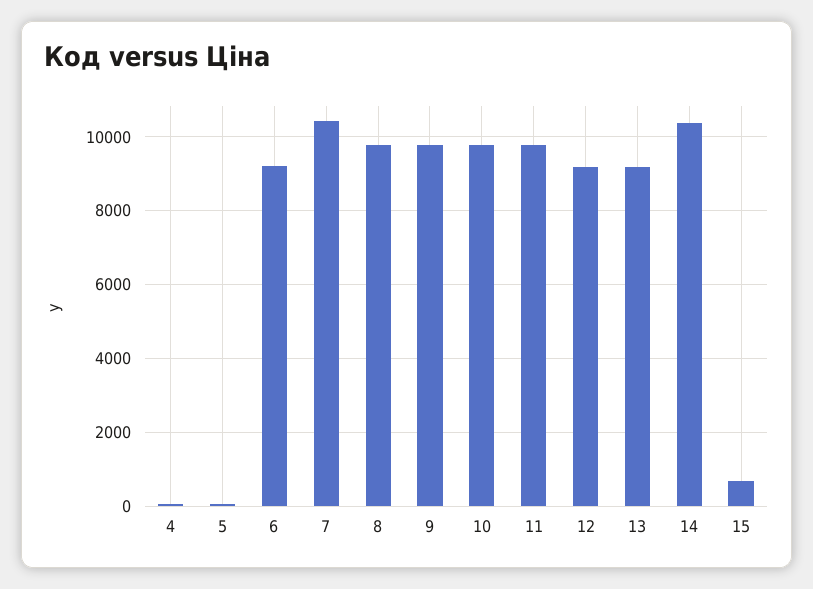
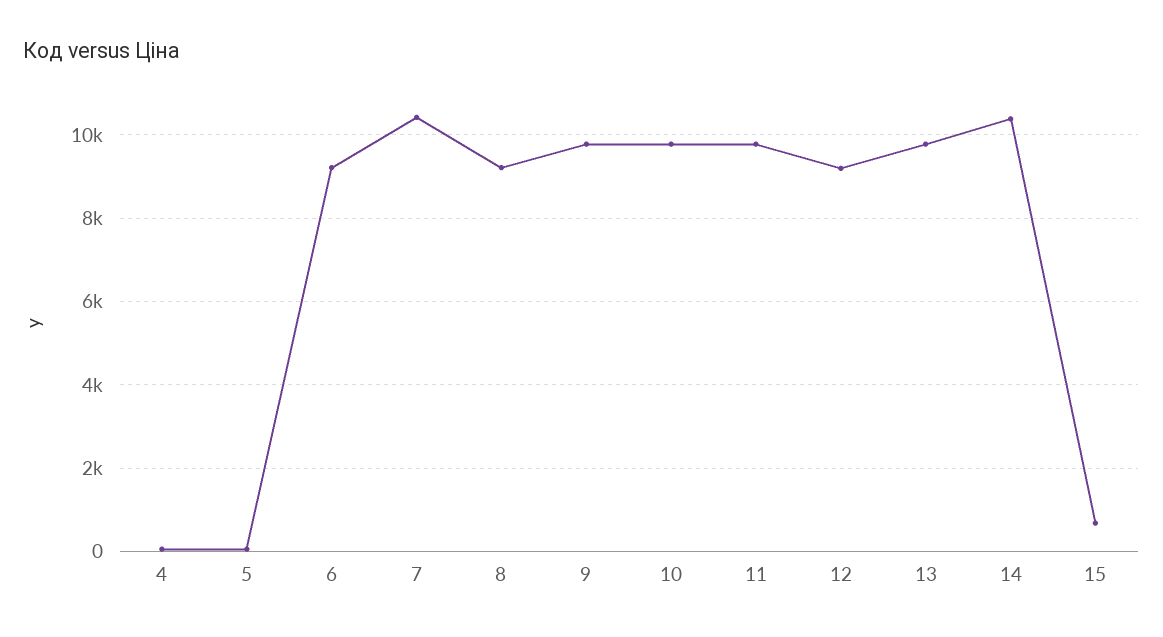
8: 9800 -> 9200
13: 9200 -> 9800

